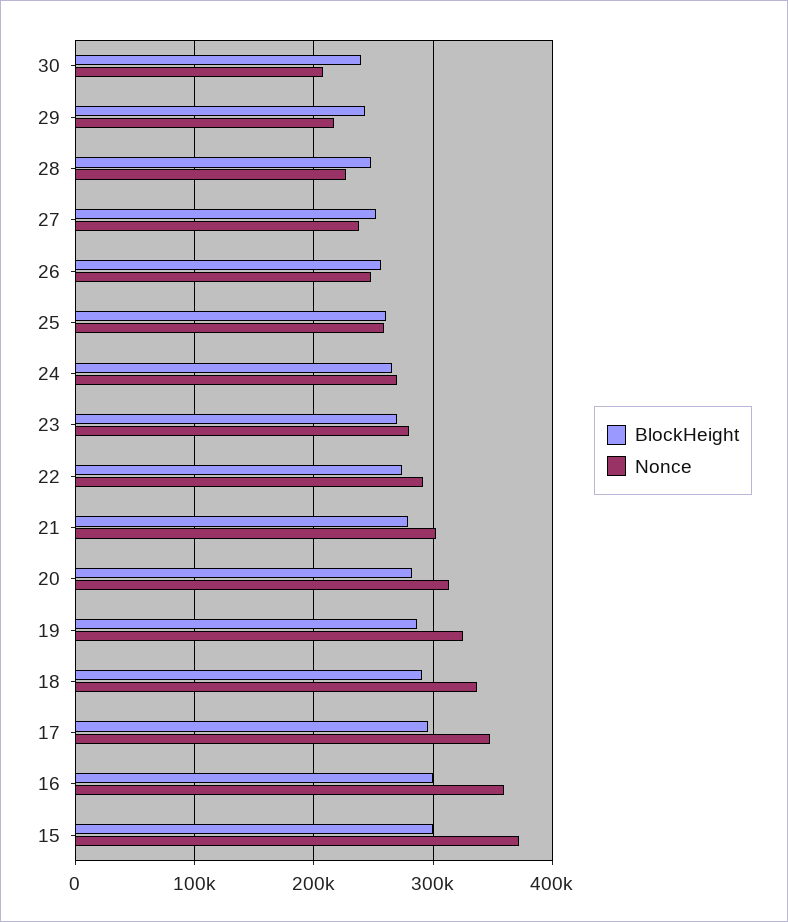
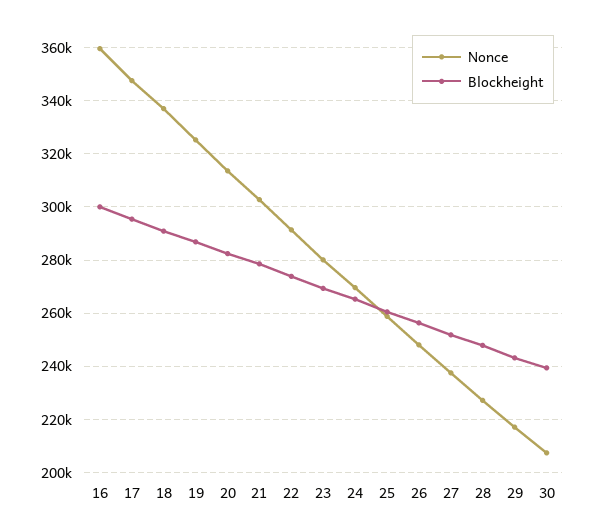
BlockHeight, 15: 300000 -> none
Nonce, 15: 370000 -> none

